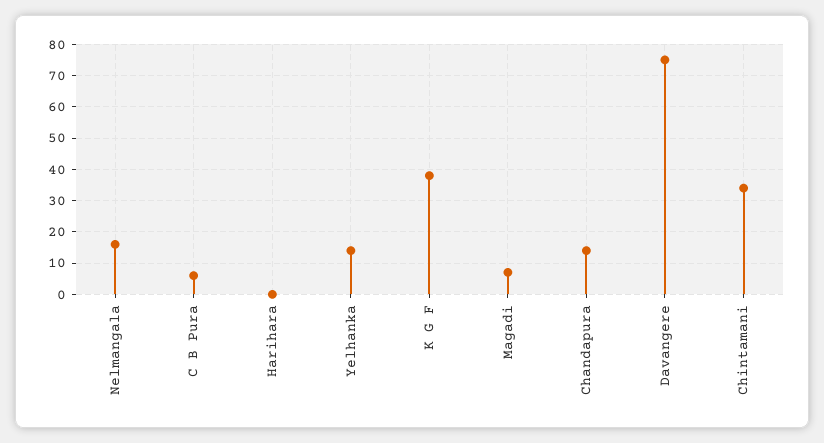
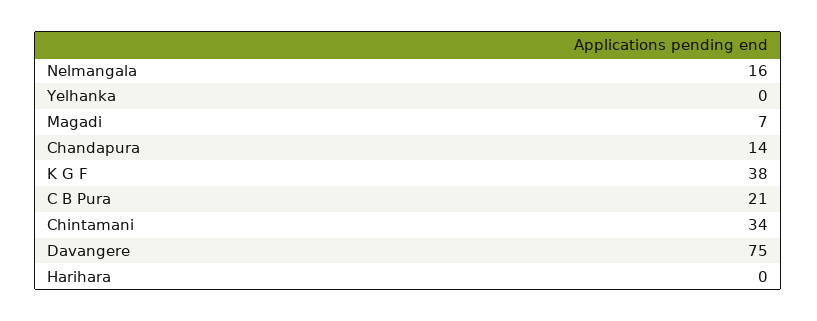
C B Pura: 5 -> 21
Yelhanka: 15 -> 0

